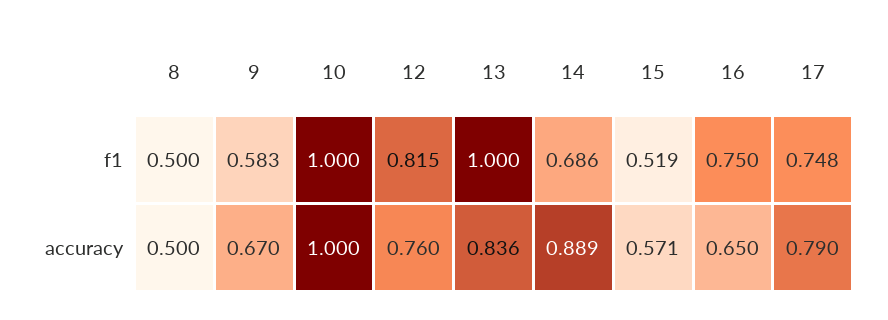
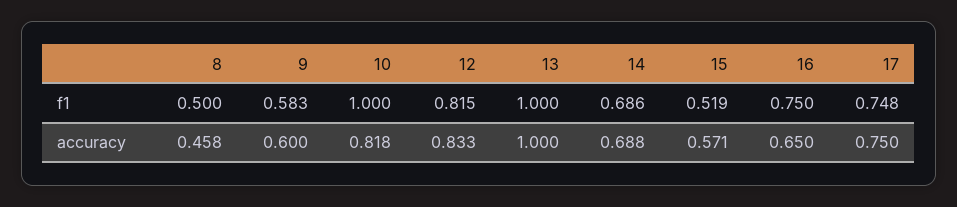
8, accuracy: 0.5 -> 0.458
9, accuracy: 0.67 -> 0.6
10, accuracy: 1 -> 0.818
12, accuracy: 0.76 -> 0.833
13, accuracy: 0.836 -> 1
14, accuracy: 0.889 -> 0.688
17, accuracy: 0.79 -> 0.75

